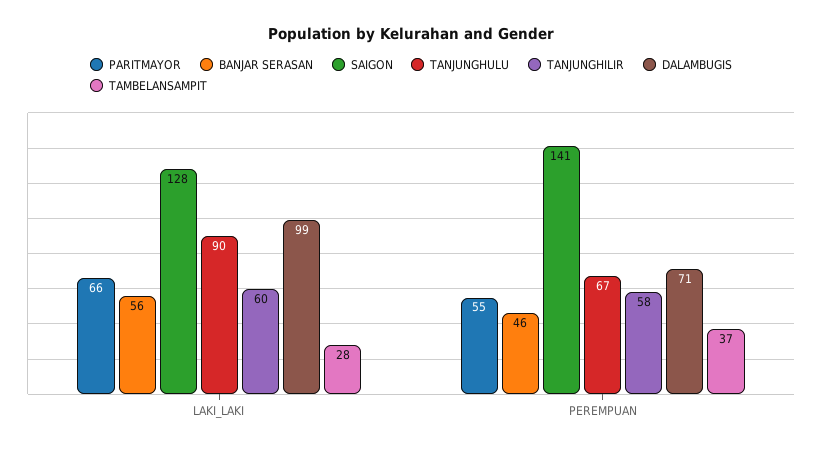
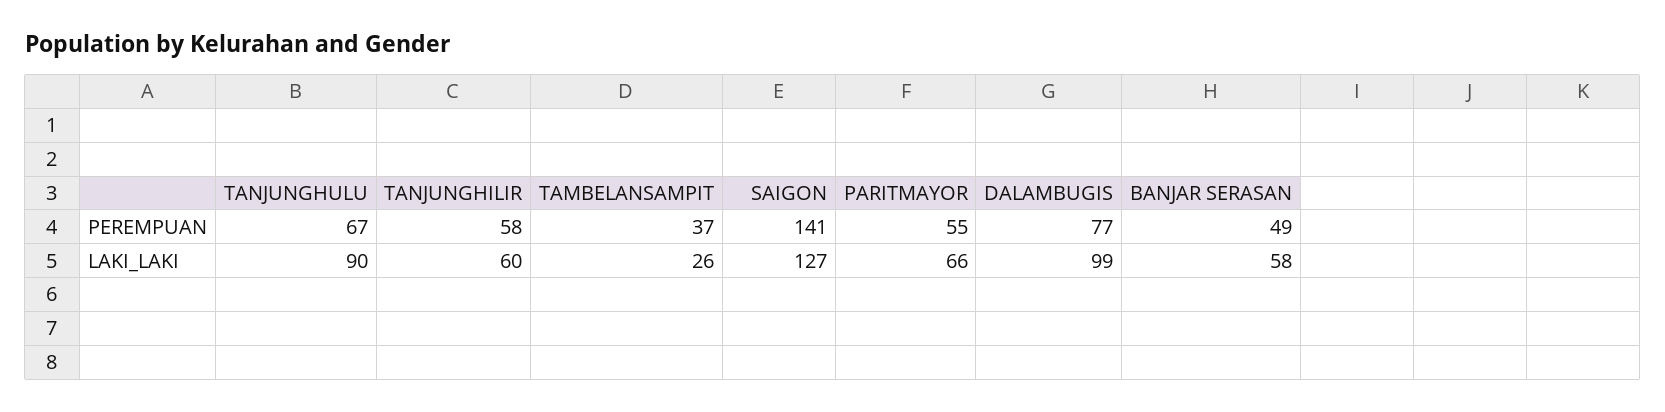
BANJAR SERASAN, LAKI_LAKI: 56 -> 58
SAIGON, LAKI_LAKI: 128 -> 127
TAMBELANSAMPIT, LAKI_LAKI: 28 -> 26
BANJAR SERASAN, PEREMPUAN: 46 -> 49
DALAMBUGIS, PEREMPUAN: 71 -> 77

